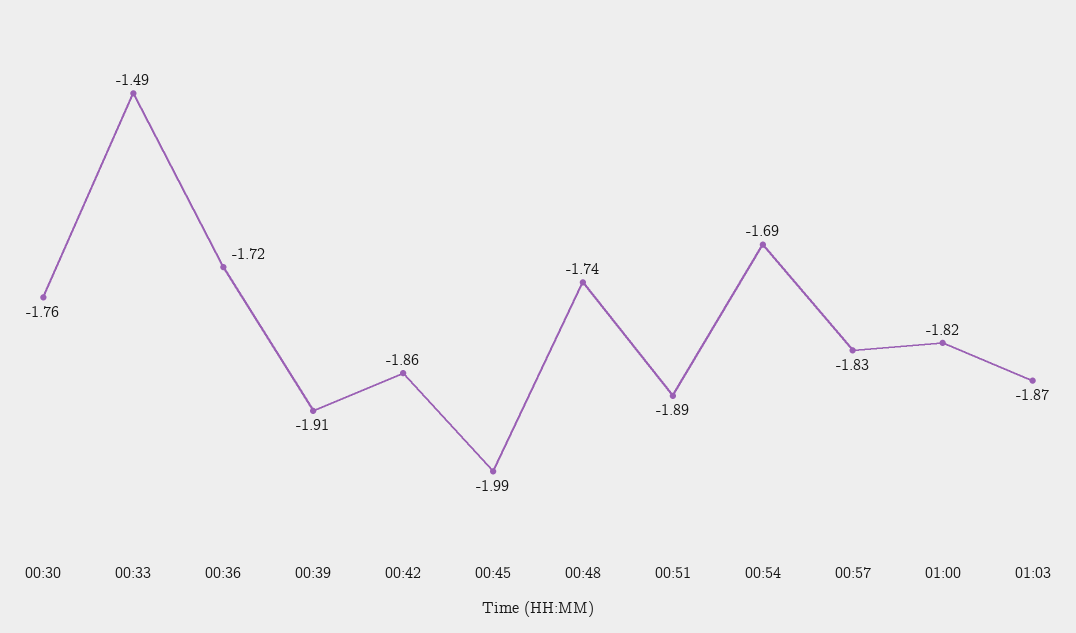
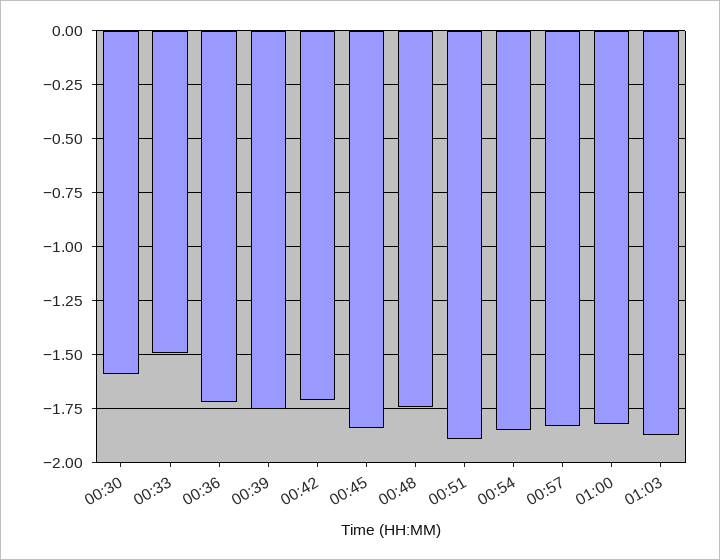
00:30: -1.76 -> -1.6
00:39: -1.91 -> -1.75
00:42: -1.86 -> -1.7
00:45: -1.99 -> -1.85
00:54: -1.69 -> -1.85

